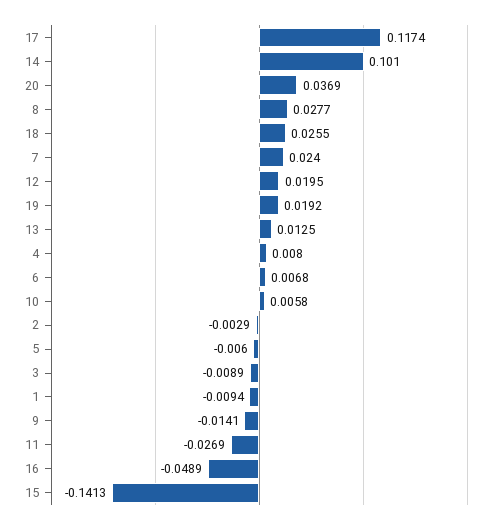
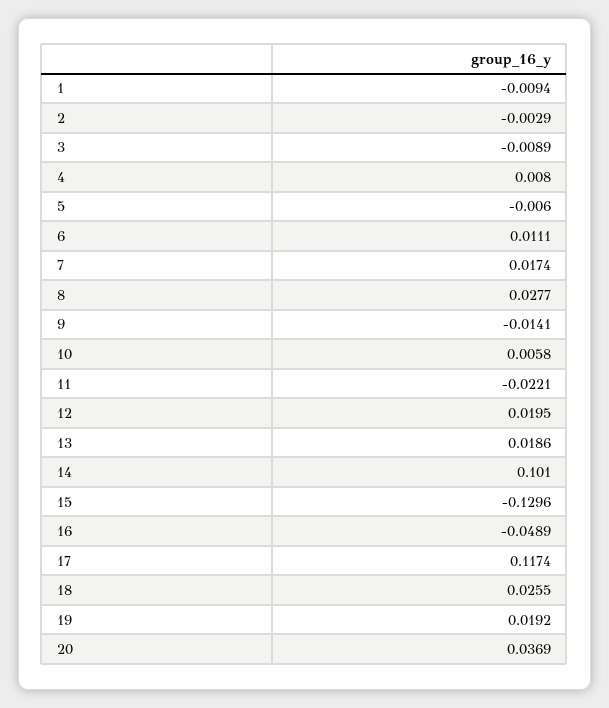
7: 0.024 -> 0.0174
13: 0.0125 -> 0.0186
6: 0.0068 -> 0.0111
11: -0.0269 -> -0.0221
15: -0.1413 -> -0.1296

